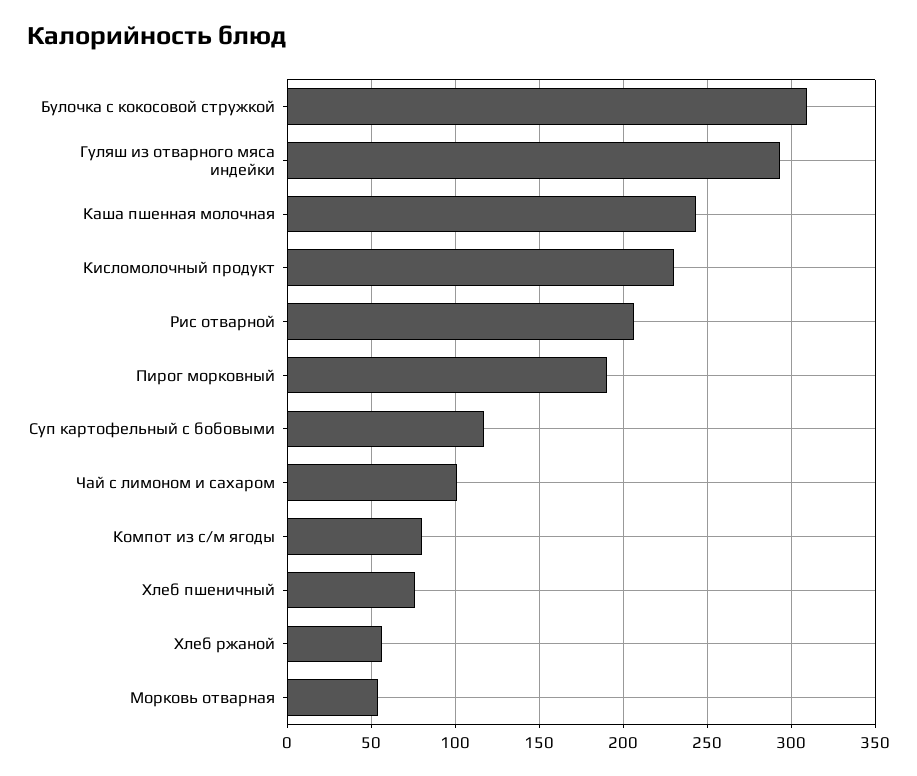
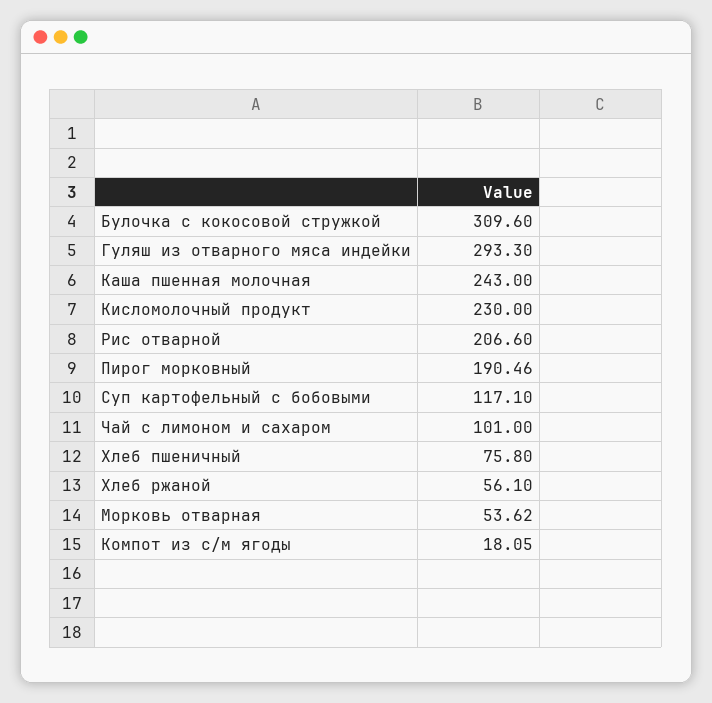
Компот из с/м ягоды: 80 -> 18.05

